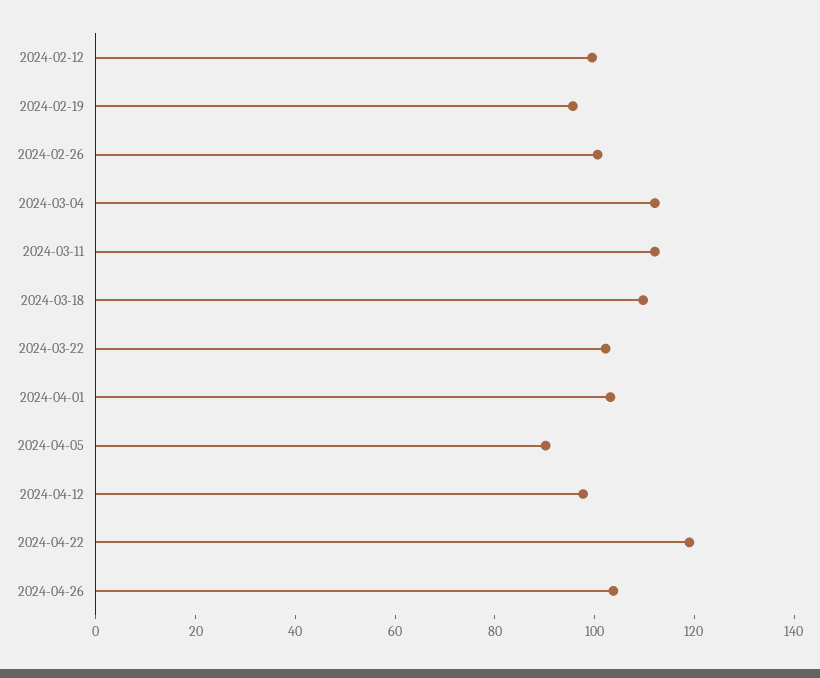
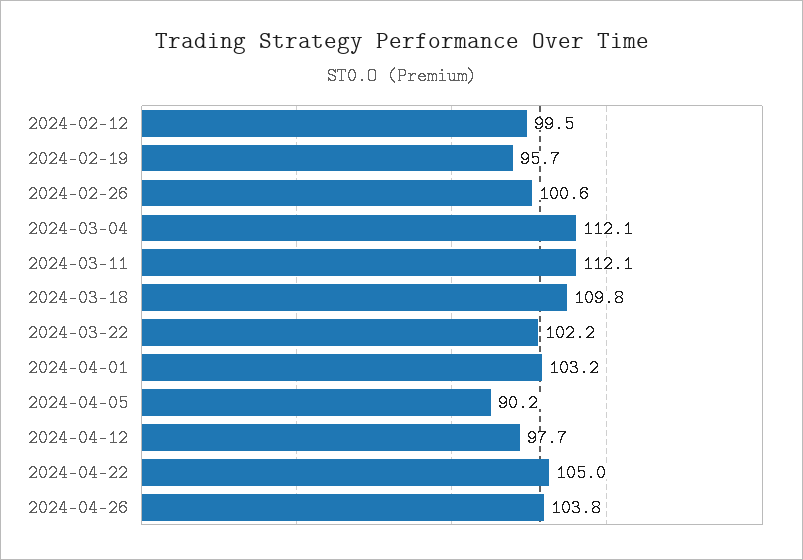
2024-04-22: 120 -> 105

